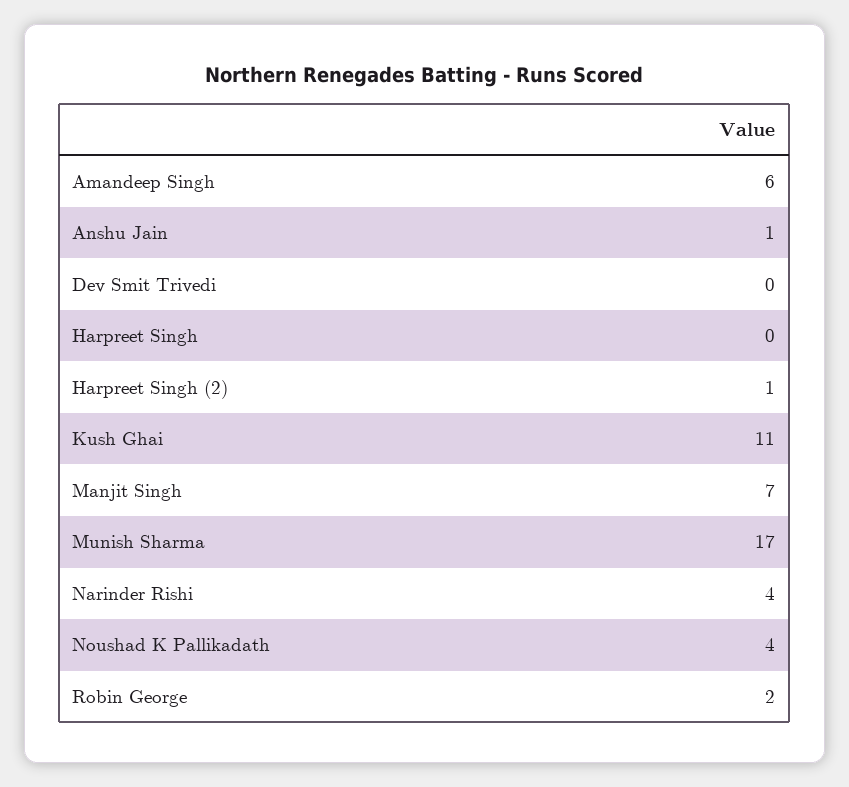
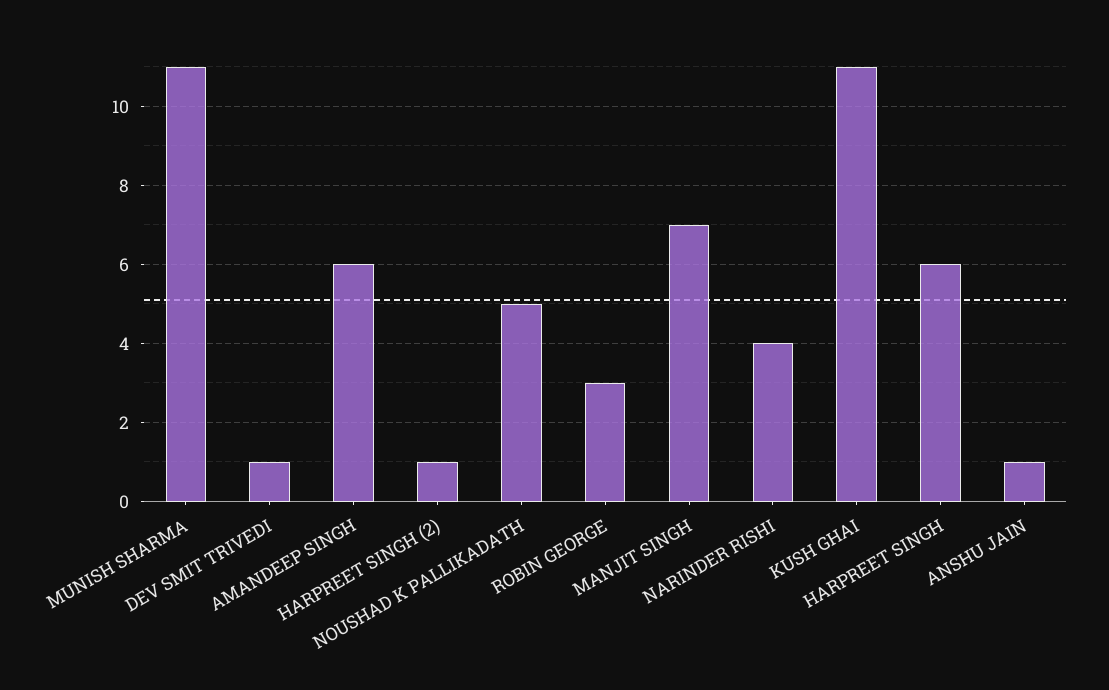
Dev Smit Trivedi: 0 -> 1
Harpreet Singh: 0 -> 6
Munish Sharma: 17 -> 11
Noushad K Pallikadath: 4 -> 5
Robin George: 2 -> 3

